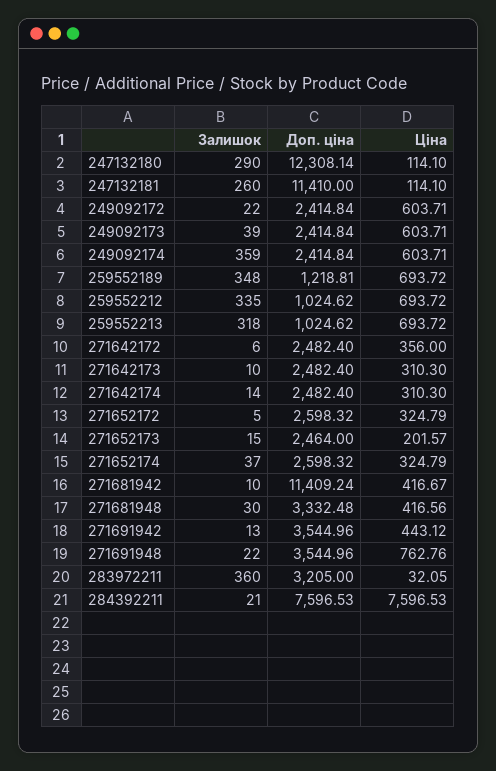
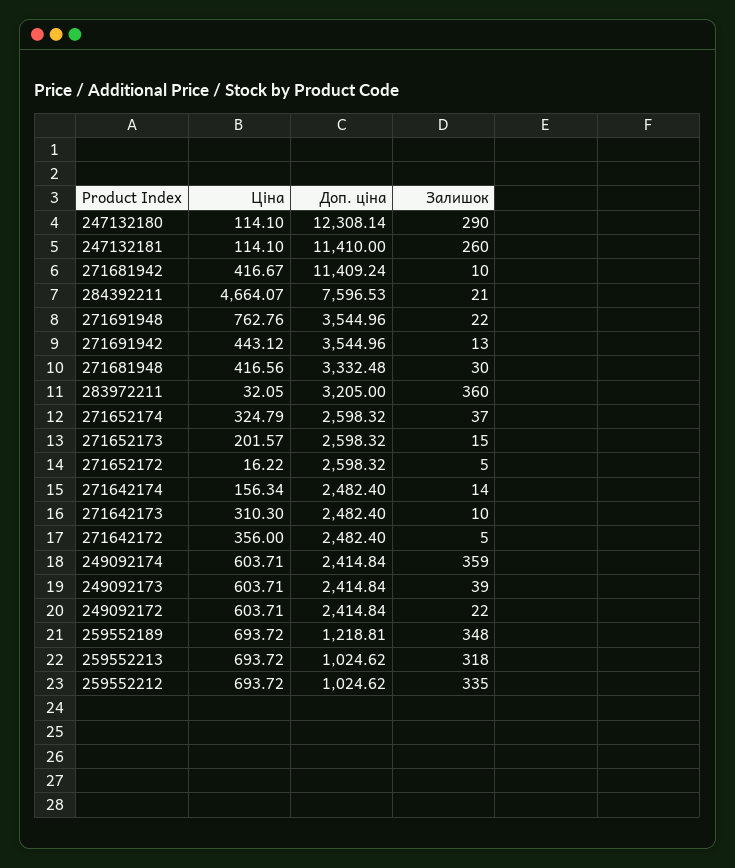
Залишок, 271642172: 6 -> 5
Ціна, 271642174: 310.3 -> 156.34
Ціна, 271652172: 324.79 -> 16.22
Доп. ціна, 271652173: 2464 -> 2598.32
Ціна, 284392211: 7596.53 -> 4664.07

